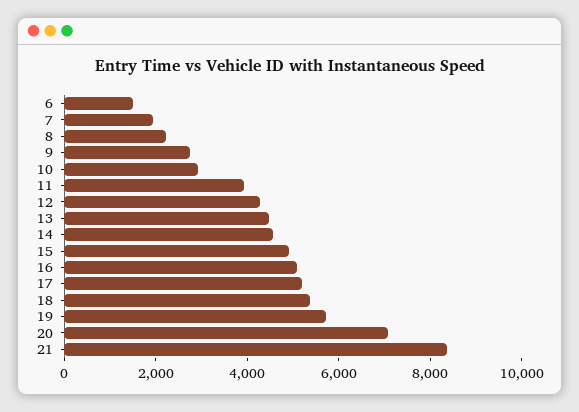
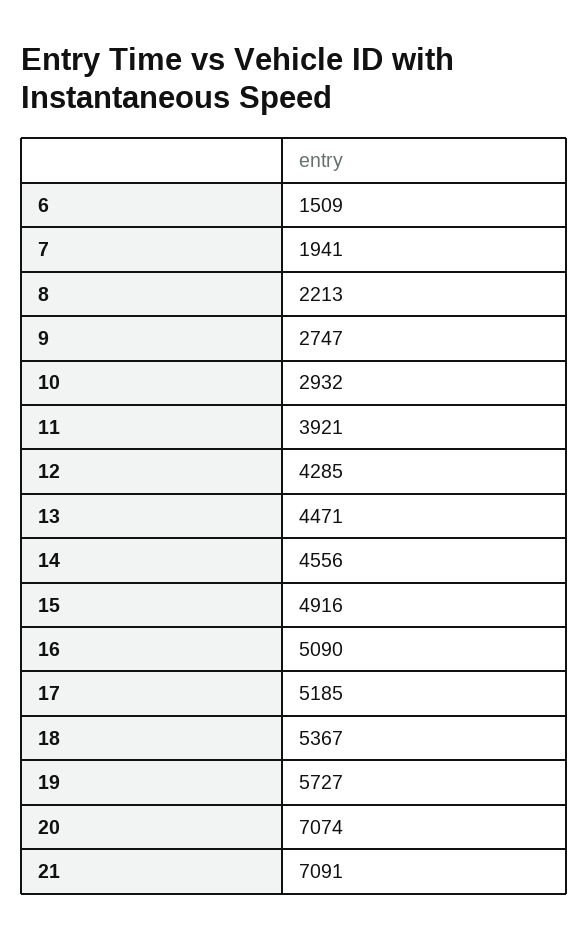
21: 8500 -> 7091

